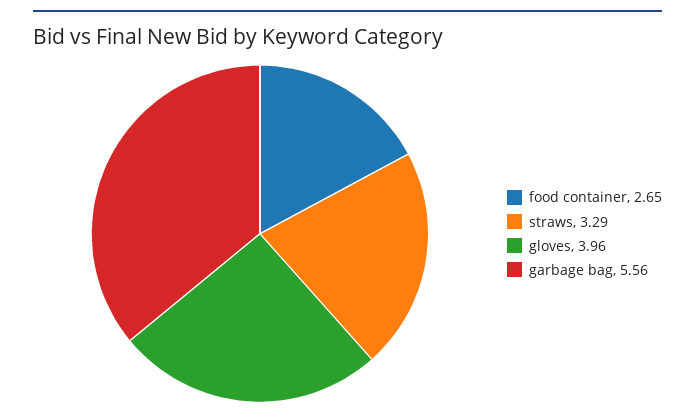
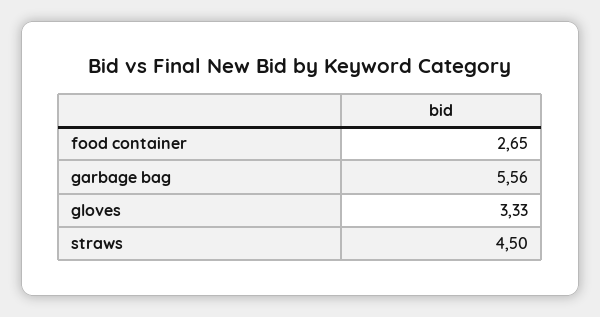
straws: 3.29 -> 4.5
gloves: 3.96 -> 3.33

